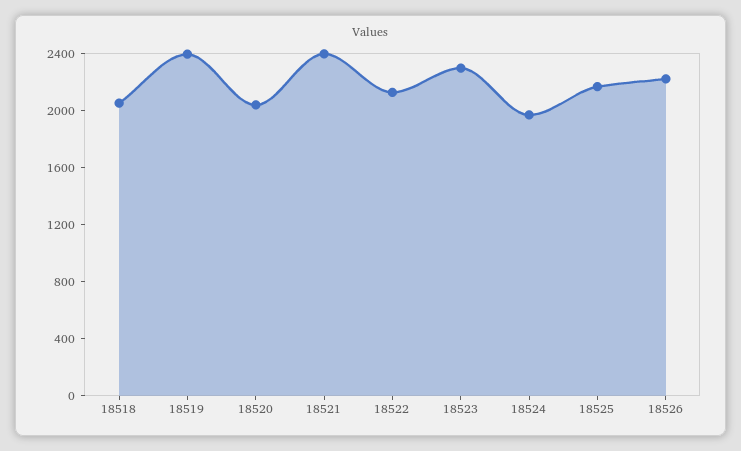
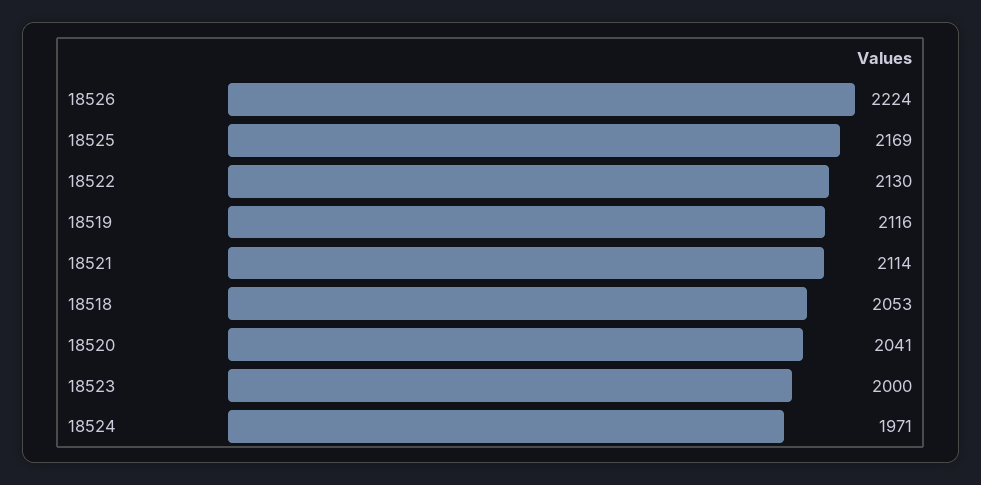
18519: 2400 -> 2116
18521: 2400 -> 2114
18523: 2300 -> 2000

